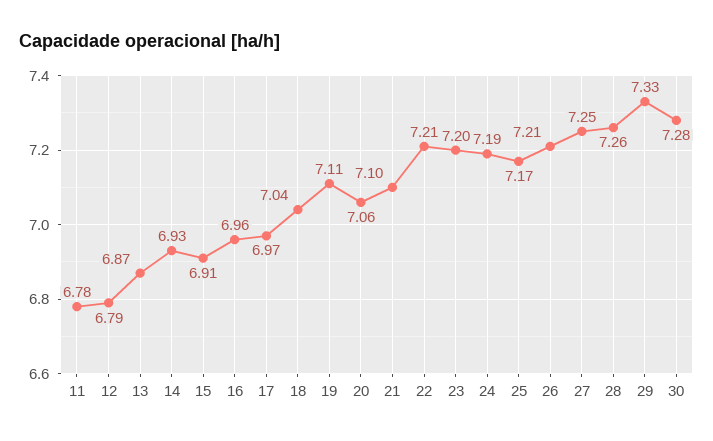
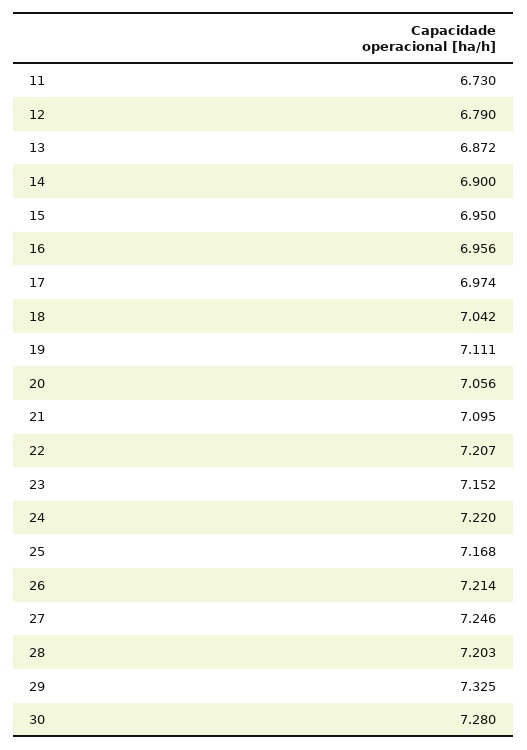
11: 6.78 -> 6.73
14: 6.93 -> 6.9
15: 6.91 -> 6.95
23: 7.2 -> 7.152
24: 7.19 -> 7.22
28: 7.26 -> 7.203

